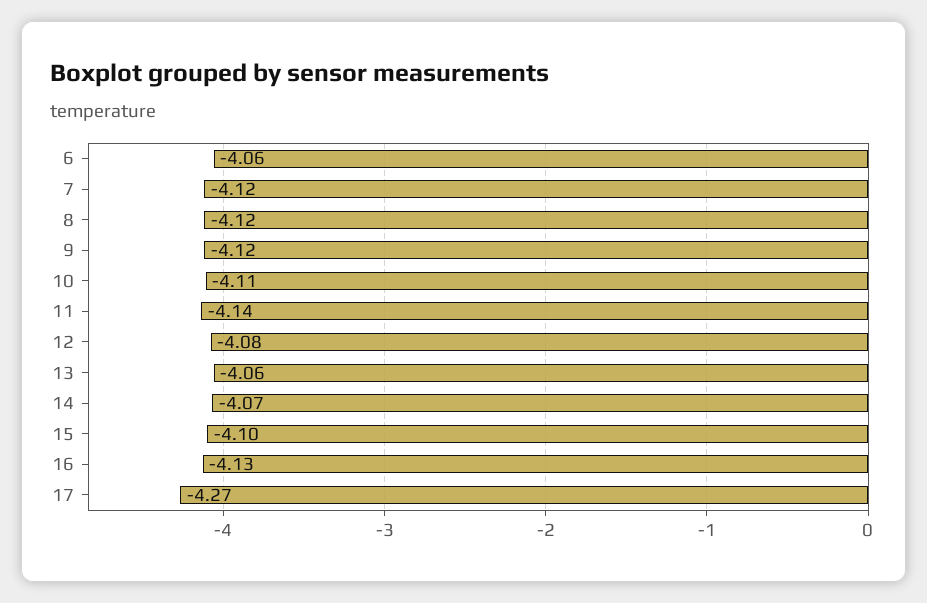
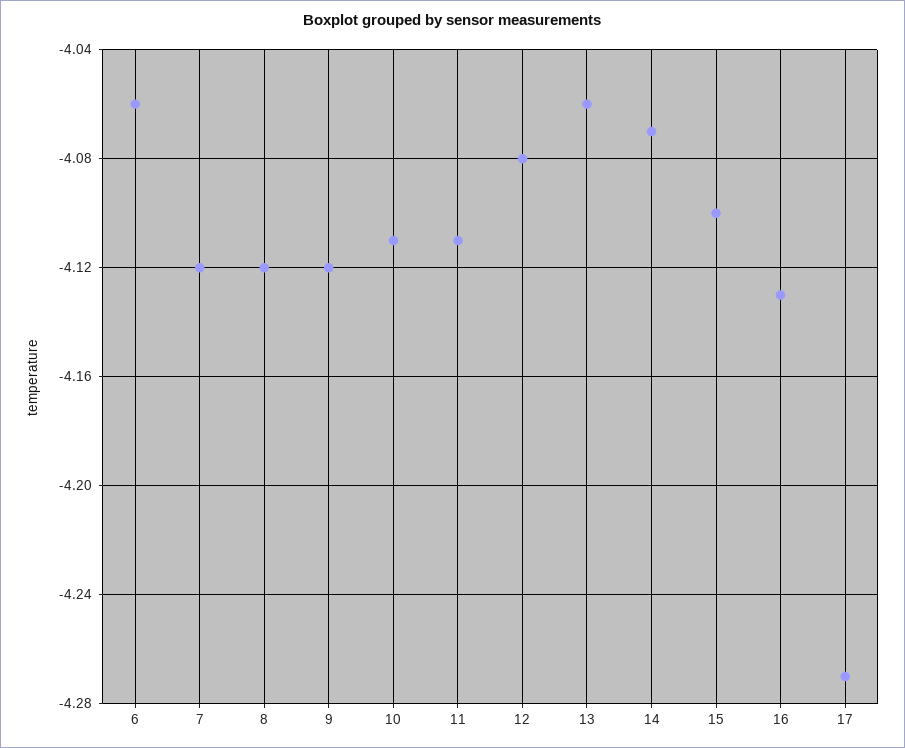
11: -4.14 -> -4.11

